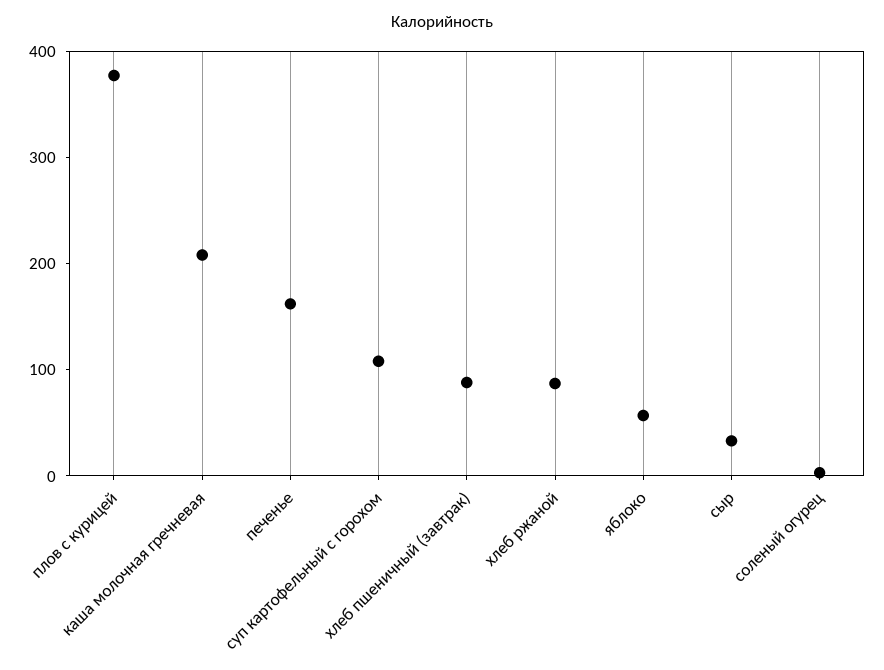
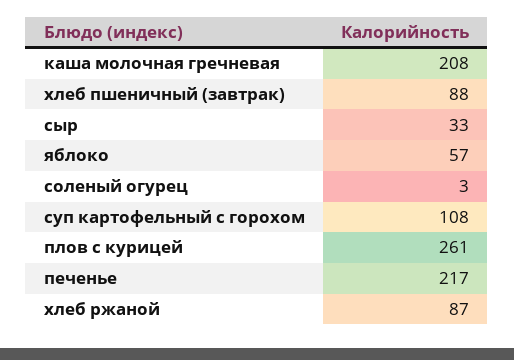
плов с курицей: 380 -> 261
печенье: 160 -> 217

